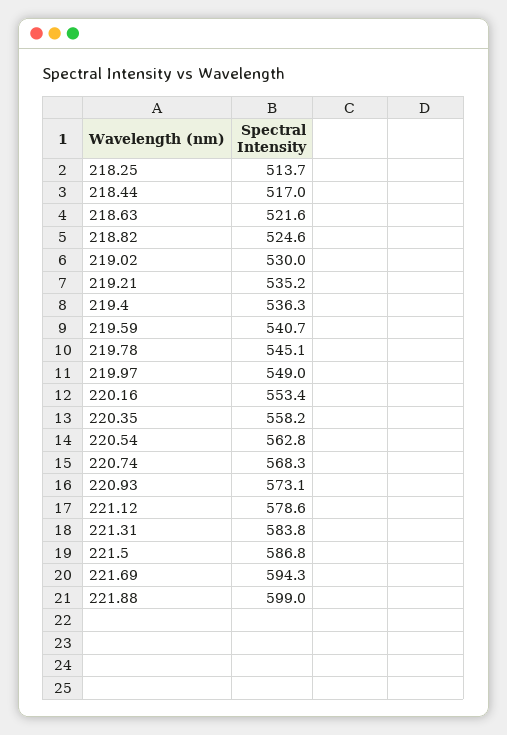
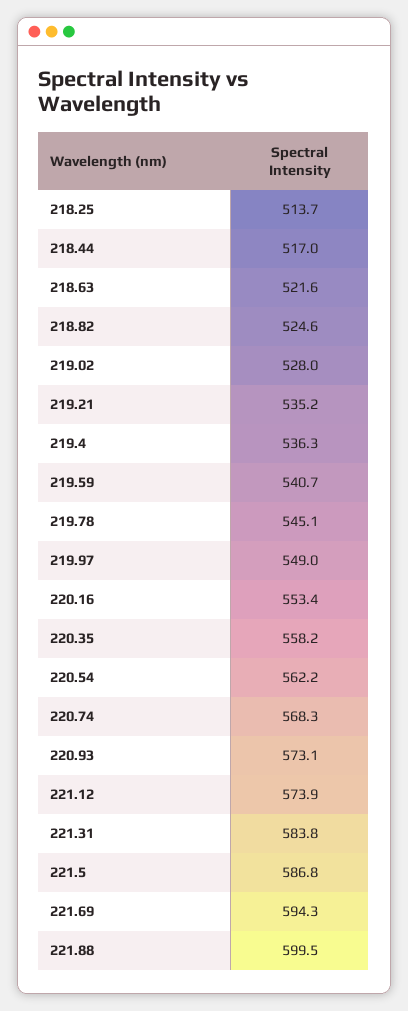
219.02: 530 -> 528
220.54: 562.8 -> 562.2
221.12: 578.6 -> 573.9
221.88: 599 -> 599.5

